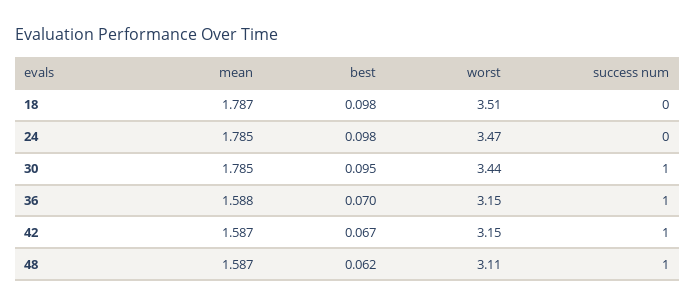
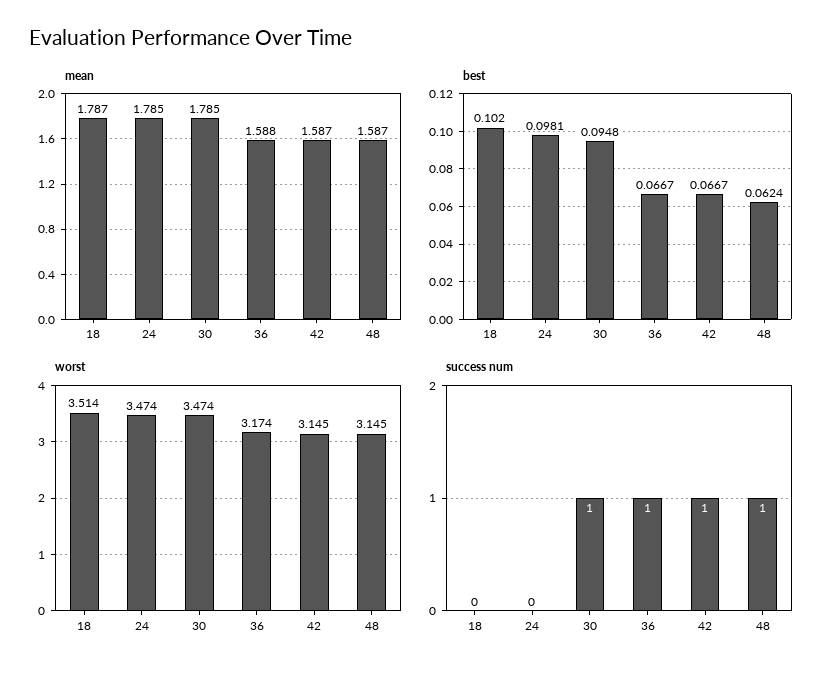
best, 18: 0.098 -> 0.102
worst, 30: 3.44 -> 3.474
best, 36: 0.07 -> 0.0667
worst, 36: 3.15 -> 3.174
worst, 48: 3.11 -> 3.145

